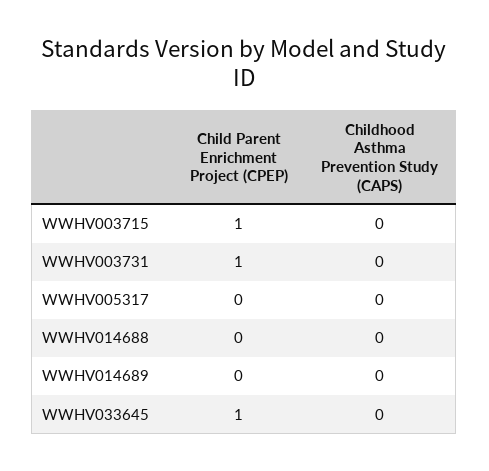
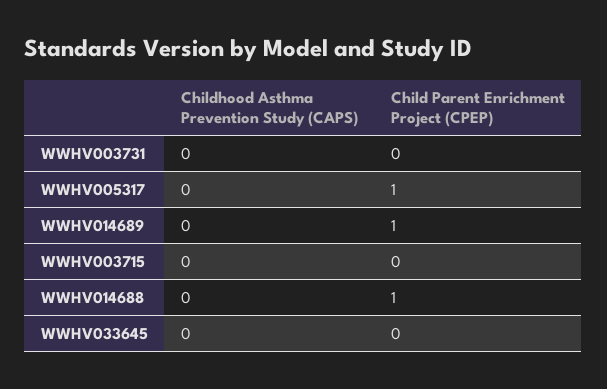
Child Parent Enrichment Project (CPEP), WWHV003715: 1 -> 0
Child Parent Enrichment Project (CPEP), WWHV003731: 1 -> 0
Child Parent Enrichment Project (CPEP), WWHV005317: 0 -> 1
Child Parent Enrichment Project (CPEP), WWHV014688: 0 -> 1
Child Parent Enrichment Project (CPEP), WWHV014689: 0 -> 1
Child Parent Enrichment Project (CPEP), WWHV033645: 1 -> 0

